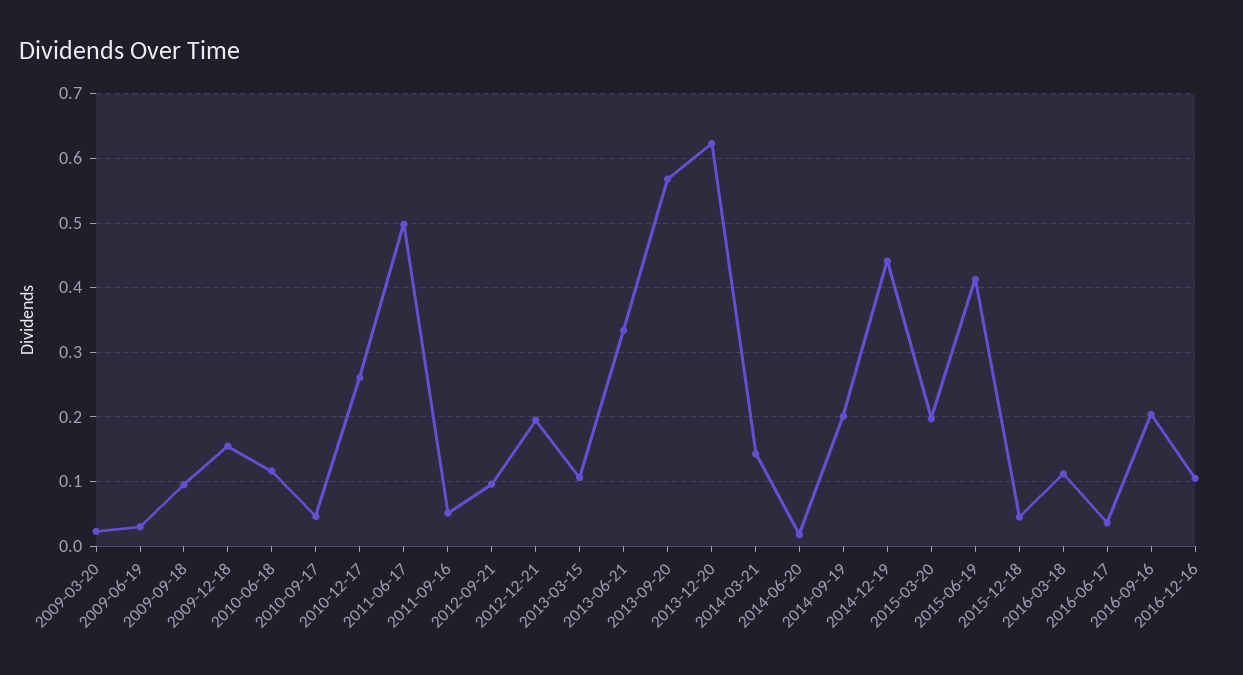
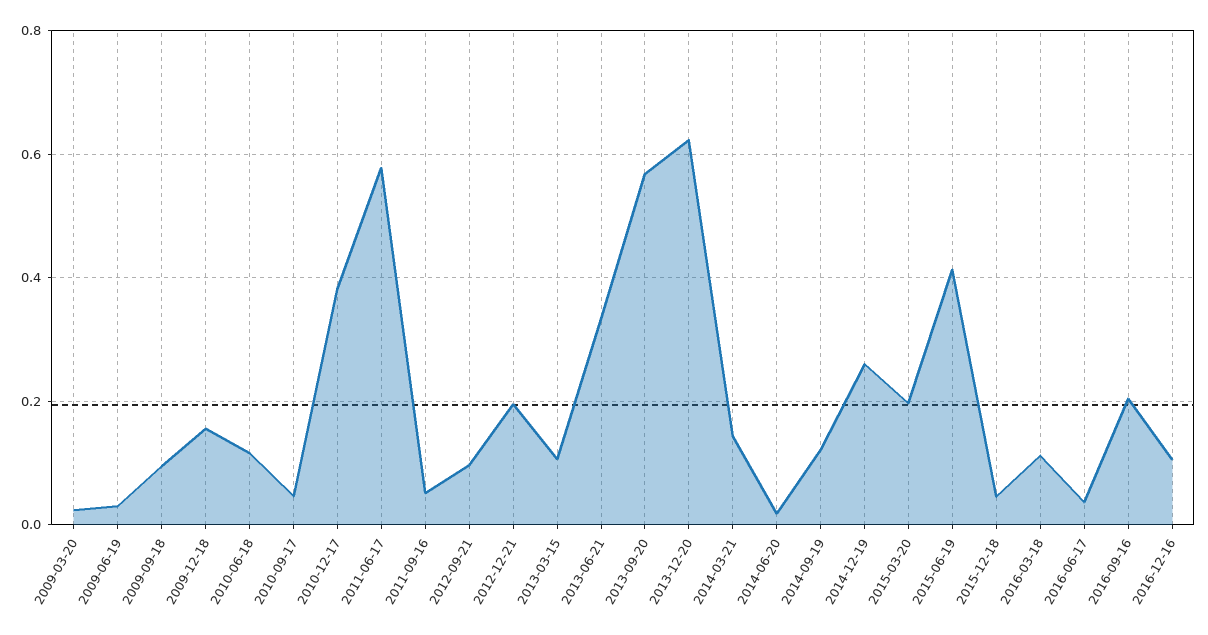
2010-12-17: 0.26 -> 0.38
2011-06-17: 0.5 -> 0.58
2014-09-19: 0.2 -> 0.12
2014-12-19: 0.44 -> 0.26

